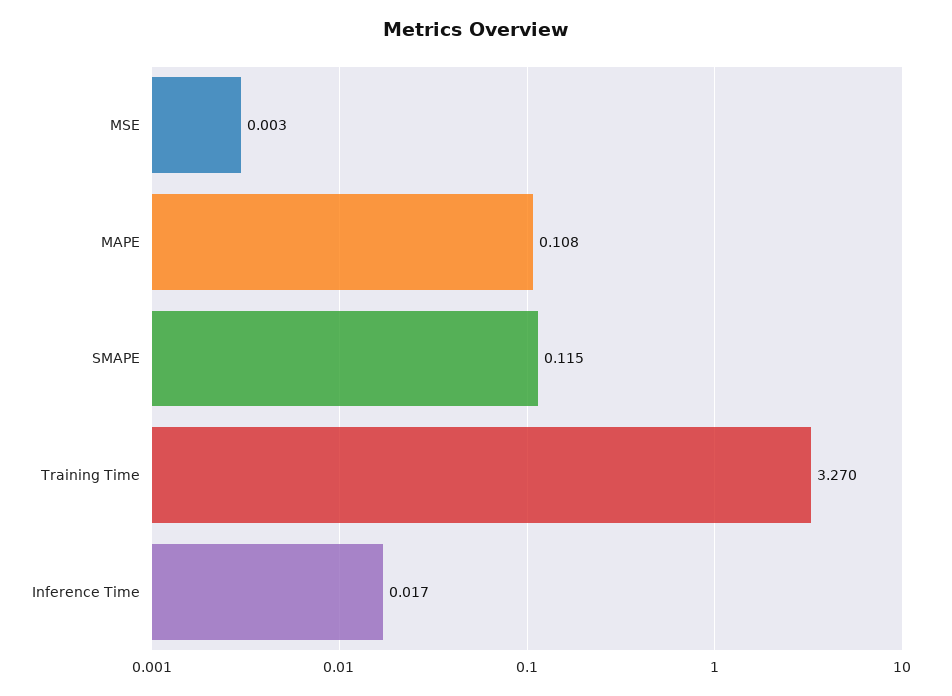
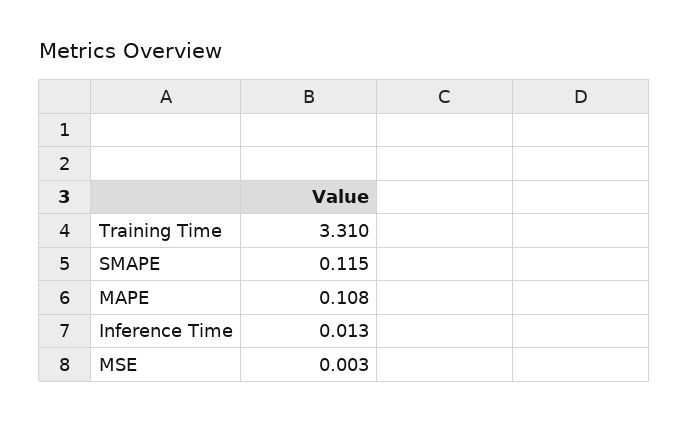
Training Time: 3.27 -> 3.31
Inference Time: 0.017 -> 0.013

